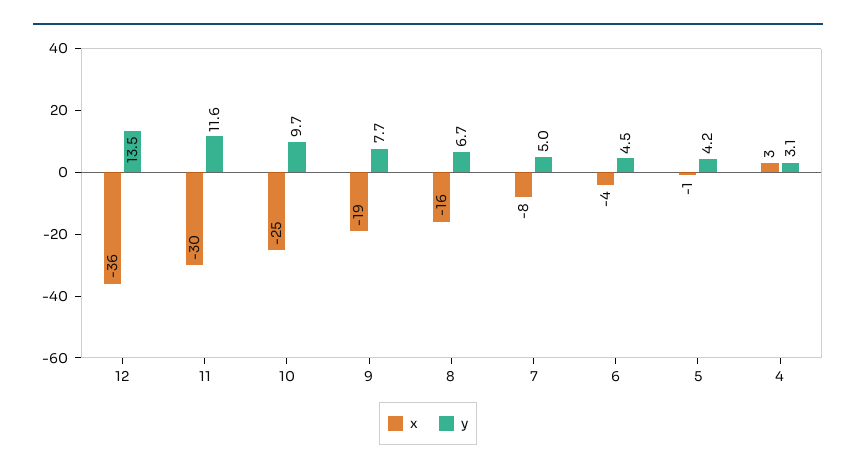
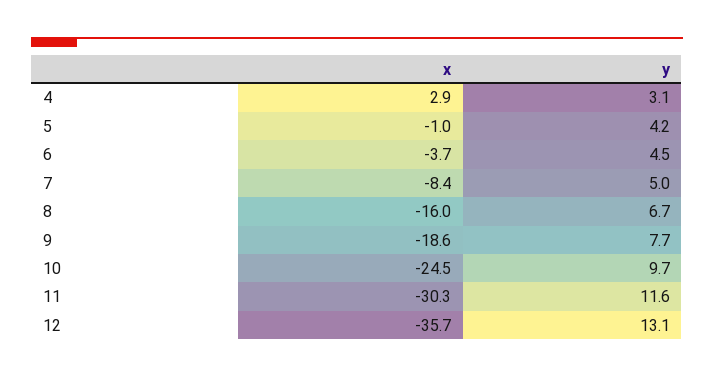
y, 12: 13.5 -> 13.1

